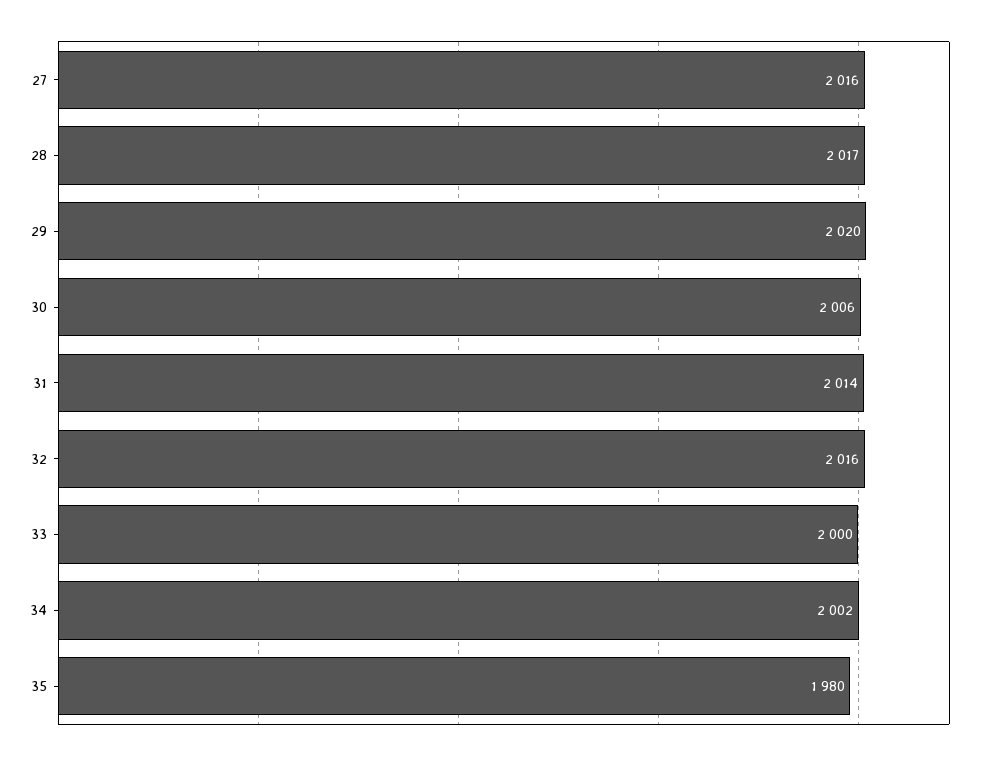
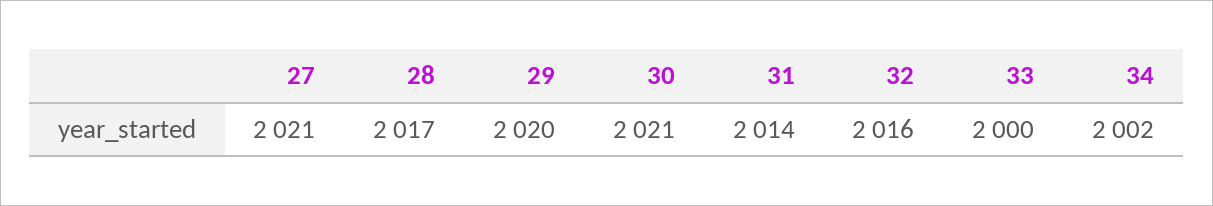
27: 2016 -> 2021
30: 2006 -> 2021
35: 1980 -> none

